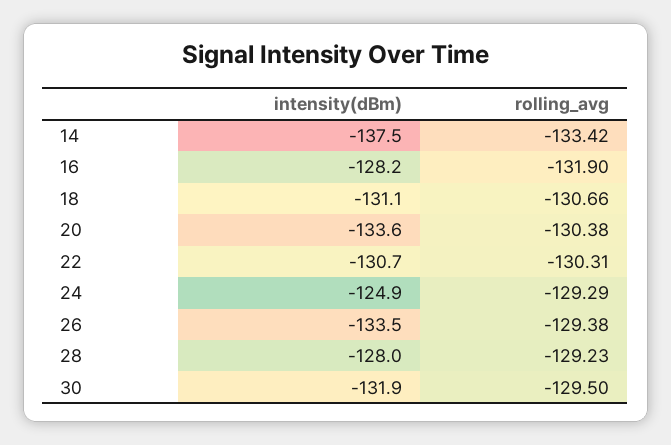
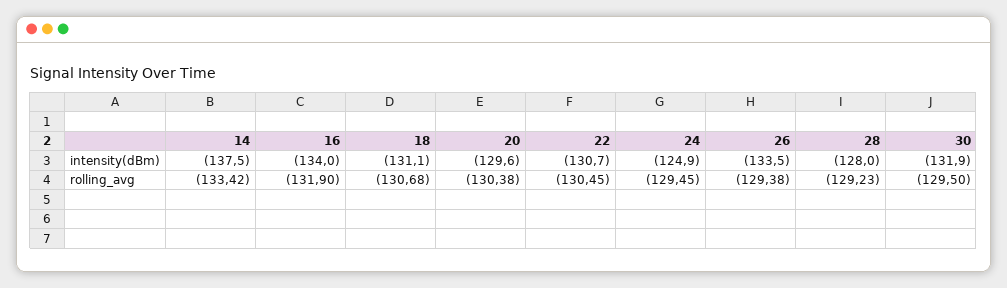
intensity(dBm), 16: -128.2 -> -134
rolling_avg, 18: -130.66 -> -130.68
intensity(dBm), 20: -133.6 -> -129.6
rolling_avg, 22: -130.31 -> -130.45
rolling_avg, 24: -129.29 -> -129.45

